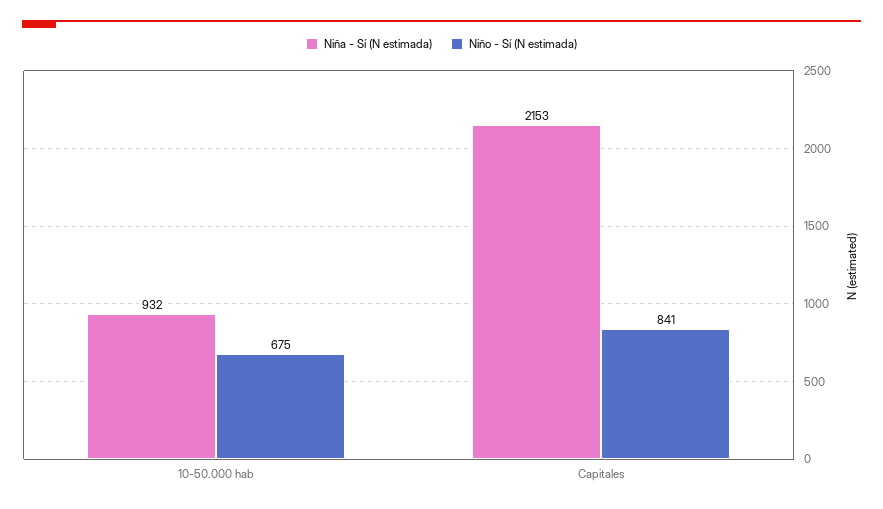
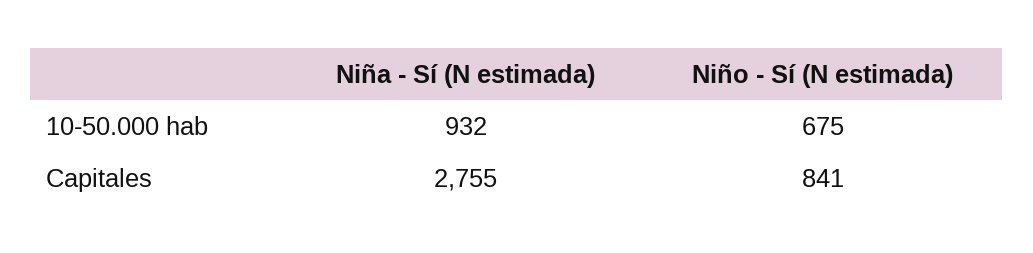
Niña - Sí (N estimada), Capitales: 2153 -> 2755

